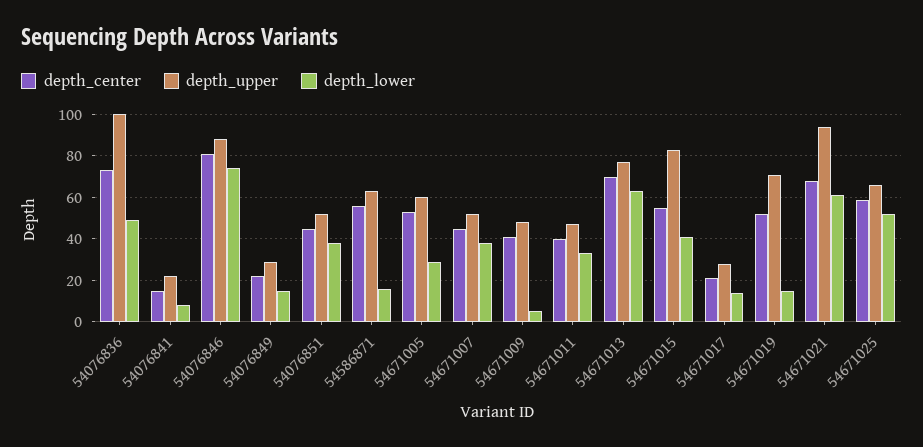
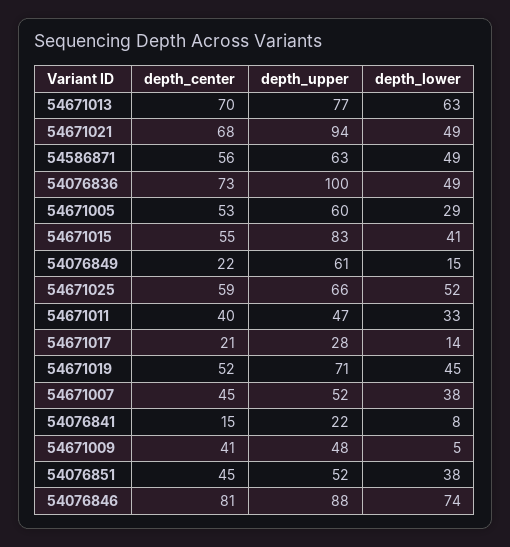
depth_upper, 54076849: 30 -> 61
depth_lower, 54586871: 15 -> 49
depth_lower, 54671019: 15 -> 45
depth_lower, 54671021: 60 -> 49

